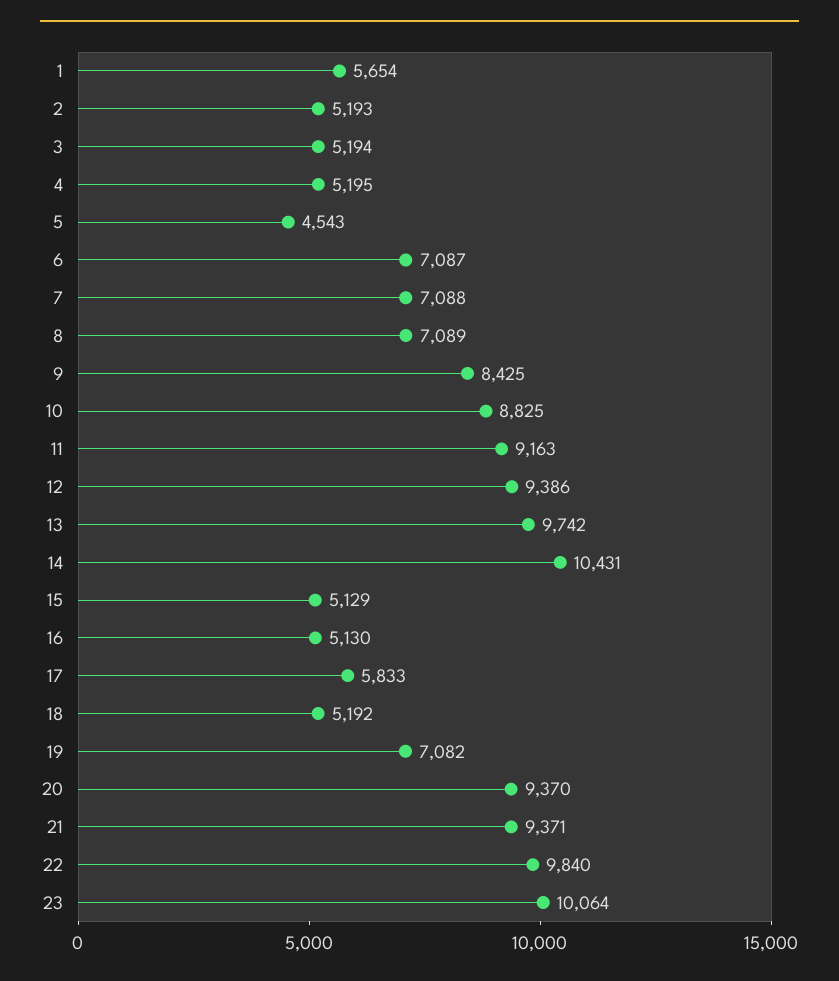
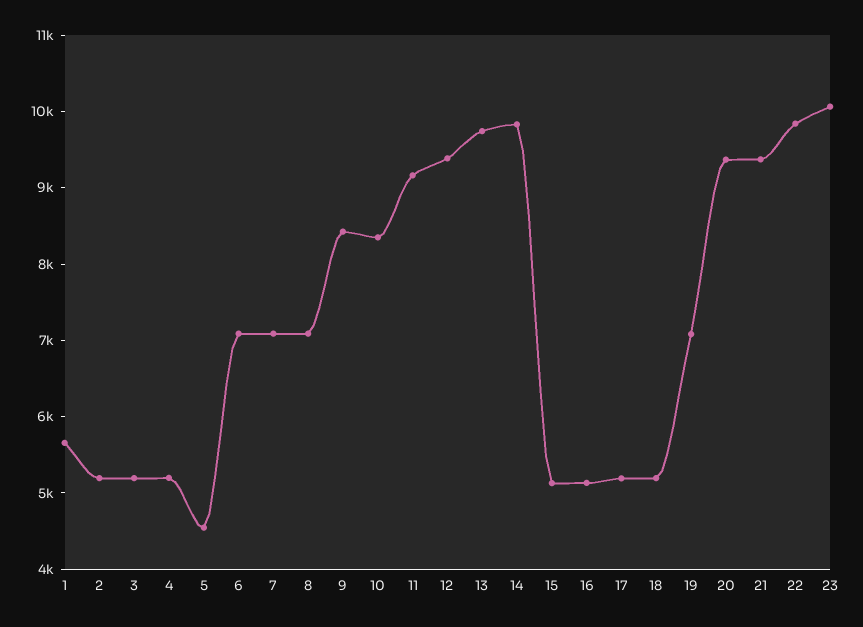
10: 8825 -> 8400
14: 10431 -> 9800
17: 5833 -> 5200

